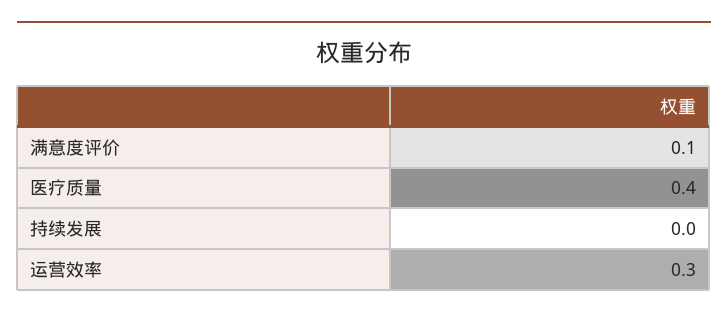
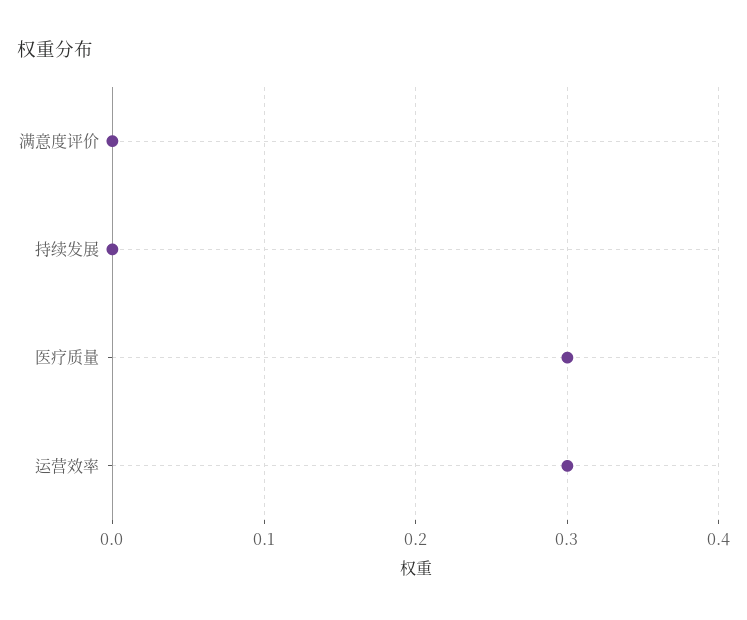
满意度评价: 0.1 -> 0
医疗质量: 0.4 -> 0.3

